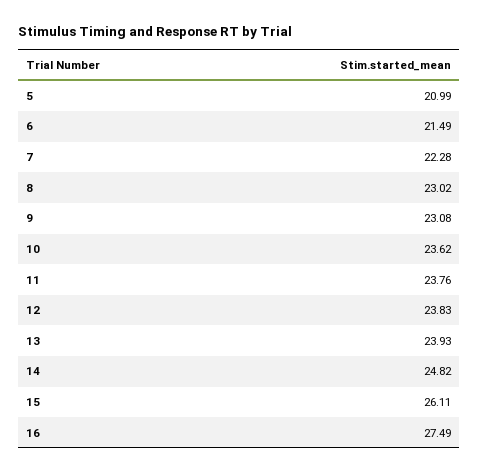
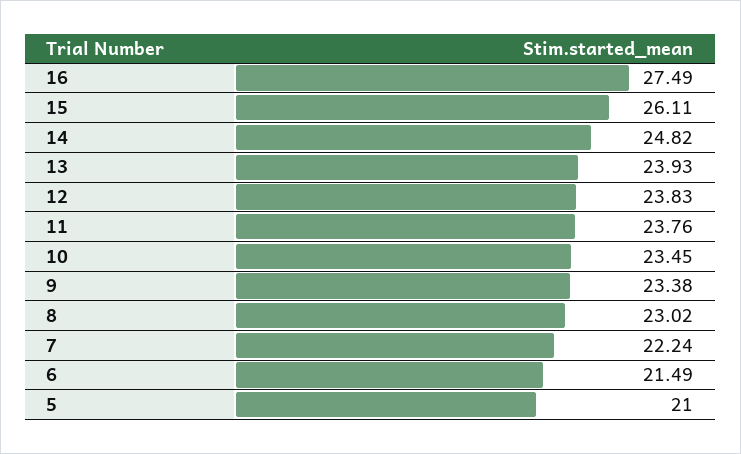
5: 20.99 -> 21
7: 22.28 -> 22.24
9: 23.08 -> 23.38
10: 23.62 -> 23.45

